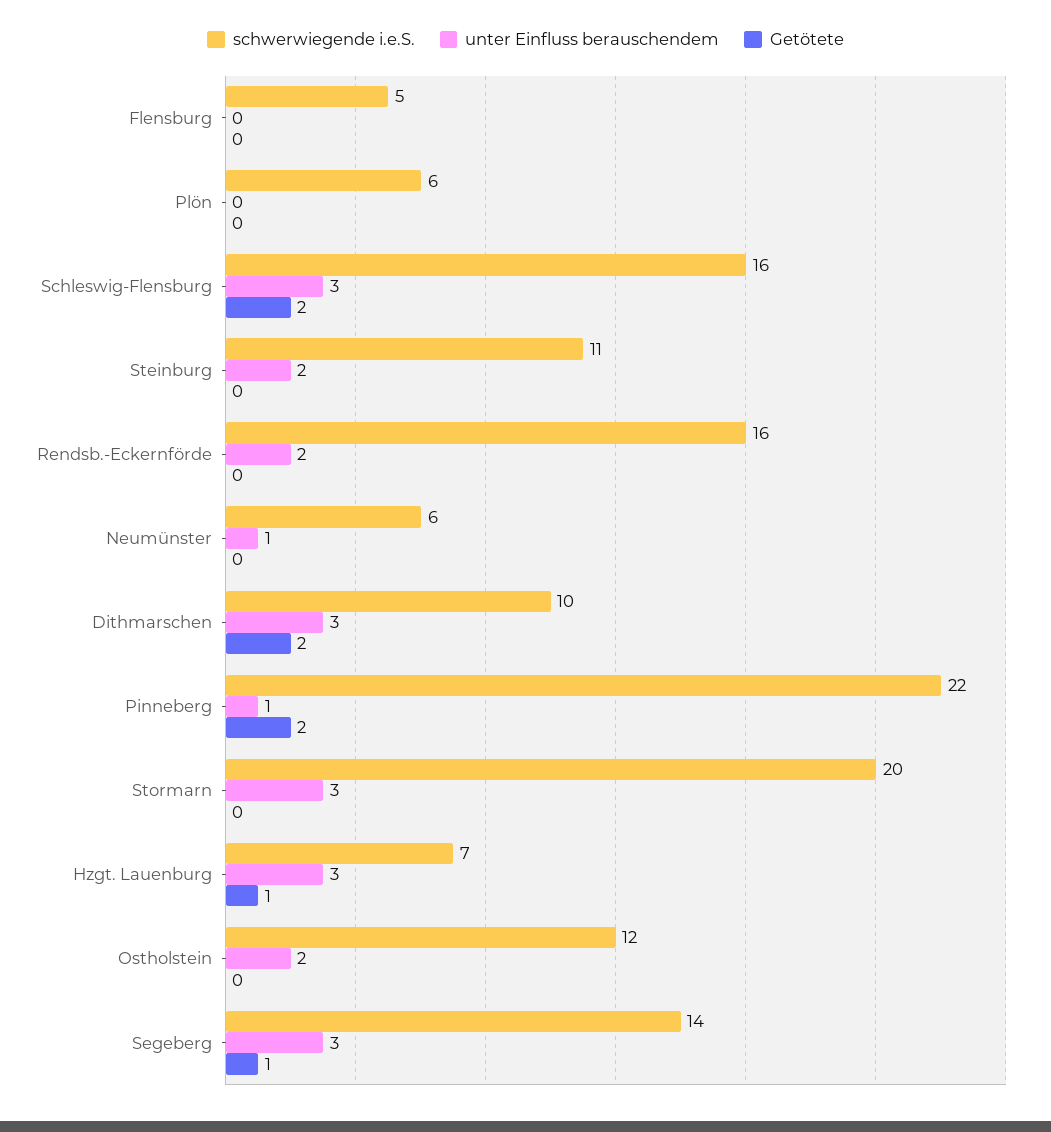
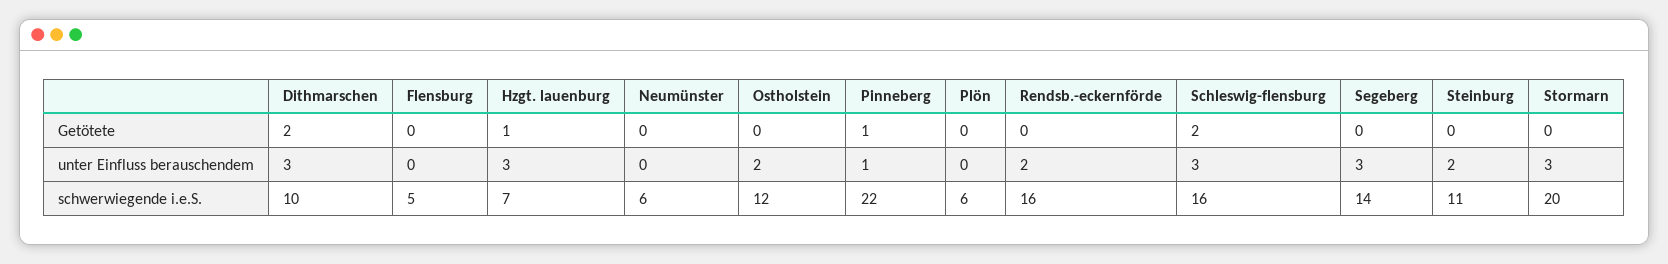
unter Einfluss berauschendem, Neumünster: 1 -> 0
Getötete, Pinneberg: 2 -> 1
Getötete, Segeberg: 1 -> 0

